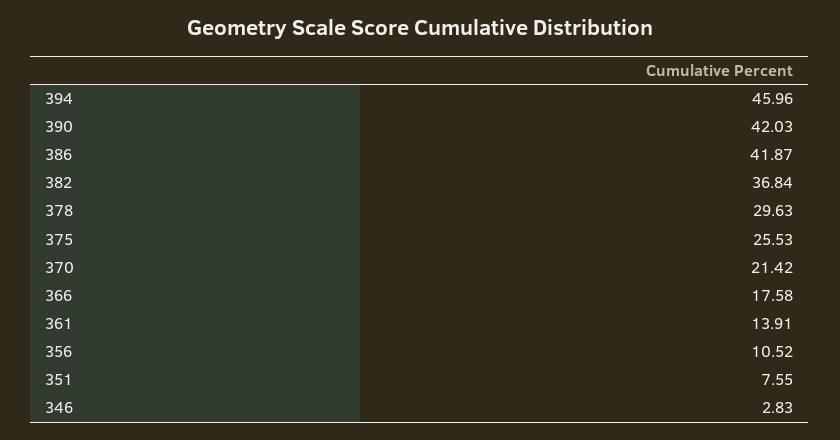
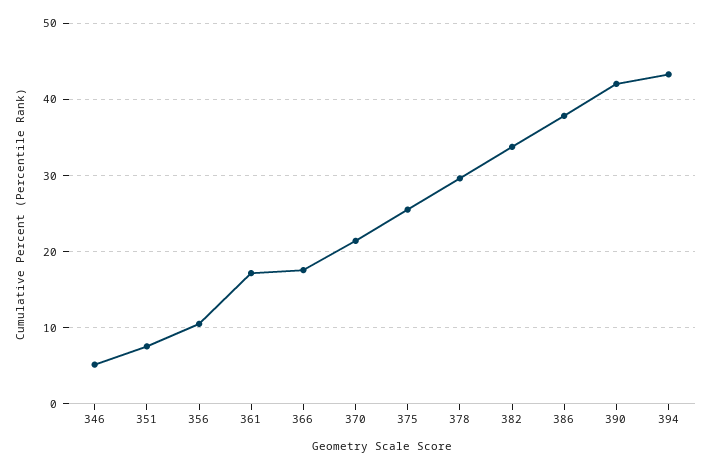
394: 45.96 -> 43
386: 41.87 -> 38
382: 36.84 -> 34
361: 13.91 -> 17
346: 2.83 -> 5

